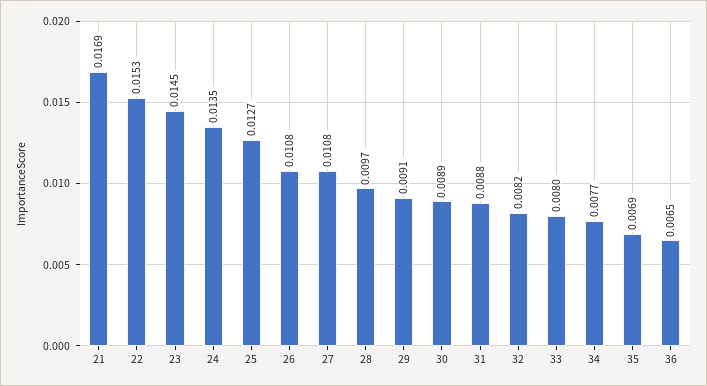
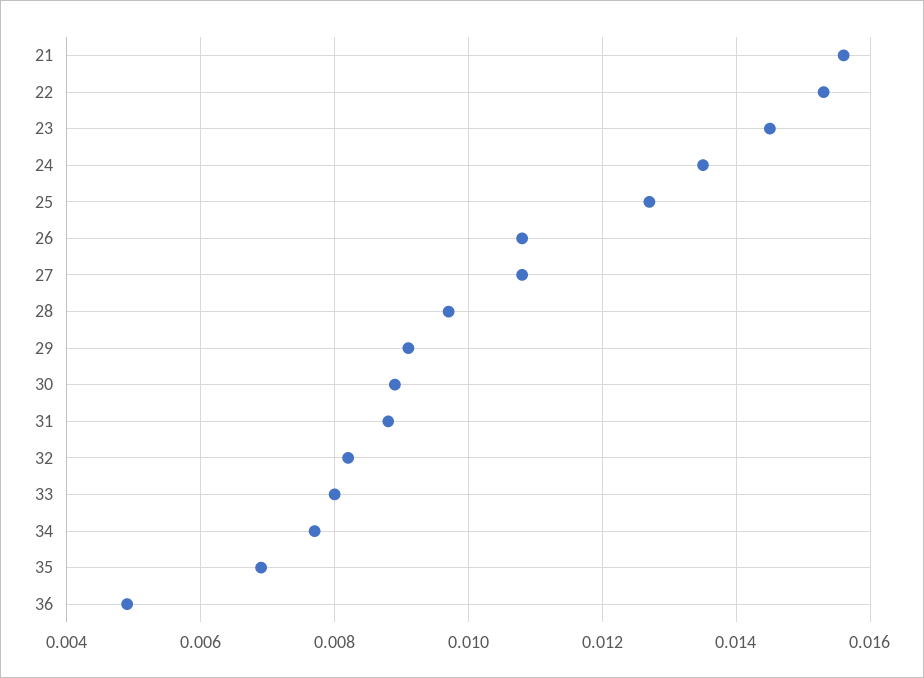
21: 0.0169 -> 0.0155
36: 0.0065 -> 0.005

